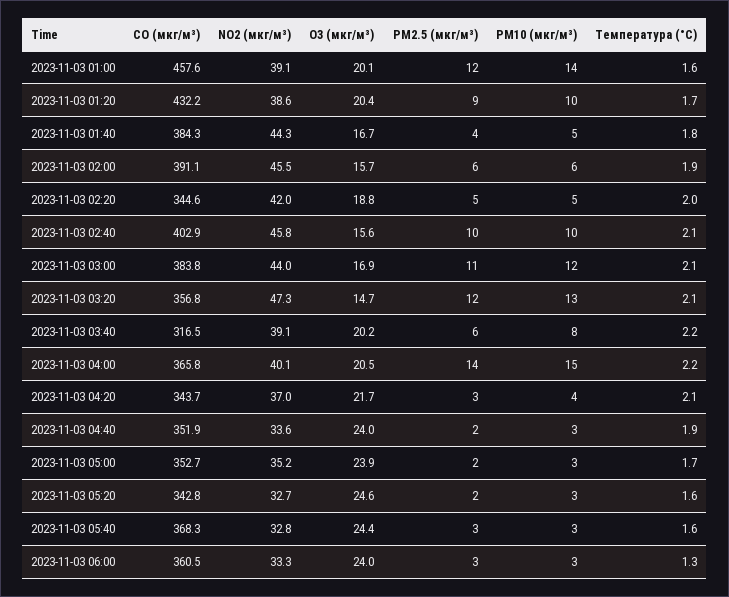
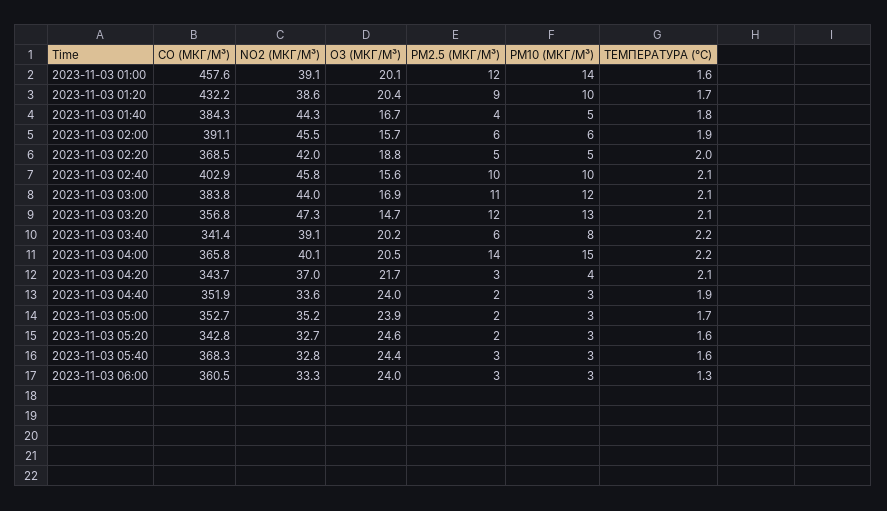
CO (мкг/м³), 2023-11-03 02:20: 344.6 -> 368.5
CO (мкг/м³), 2023-11-03 03:40: 316.5 -> 341.4

